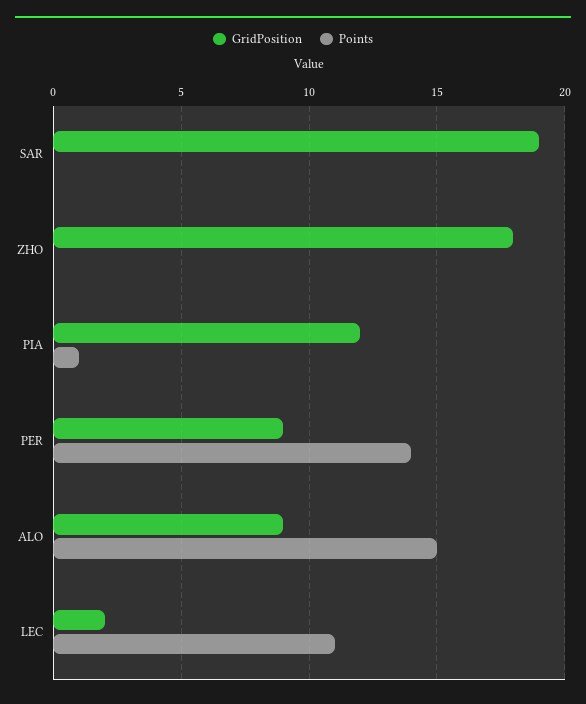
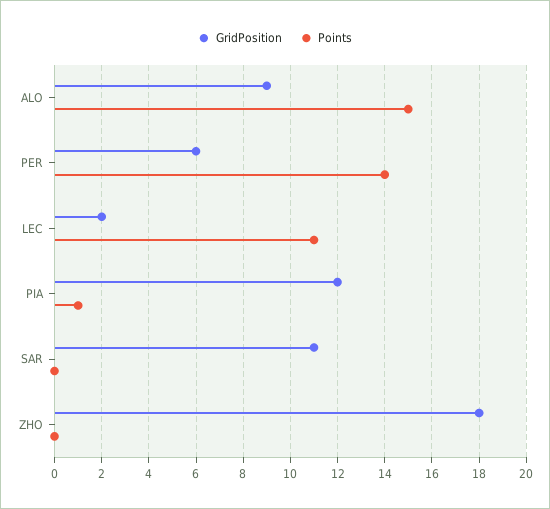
GridPosition, SAR: 19 -> 11
GridPosition, PER: 9 -> 6

